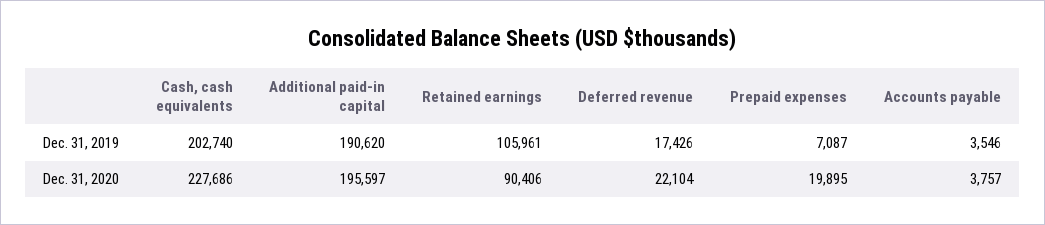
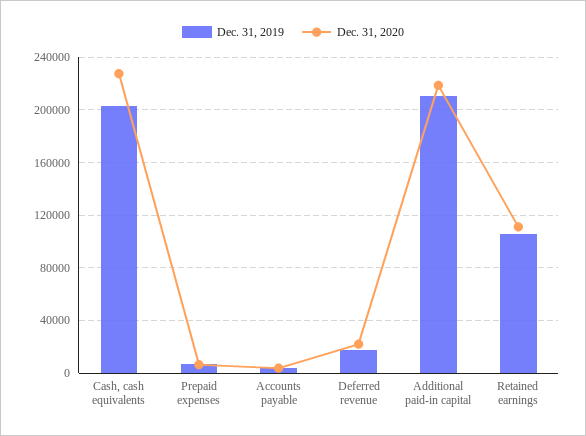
Dec. 31, 2019, Additional paid-in capital: 190620 -> 210000
Dec. 31, 2020, Additional paid-in capital: 195597 -> 220000
Dec. 31, 2020, Retained earnings: 90406 -> 110000
Dec. 31, 2020, Prepaid expenses: 19895 -> 5000

